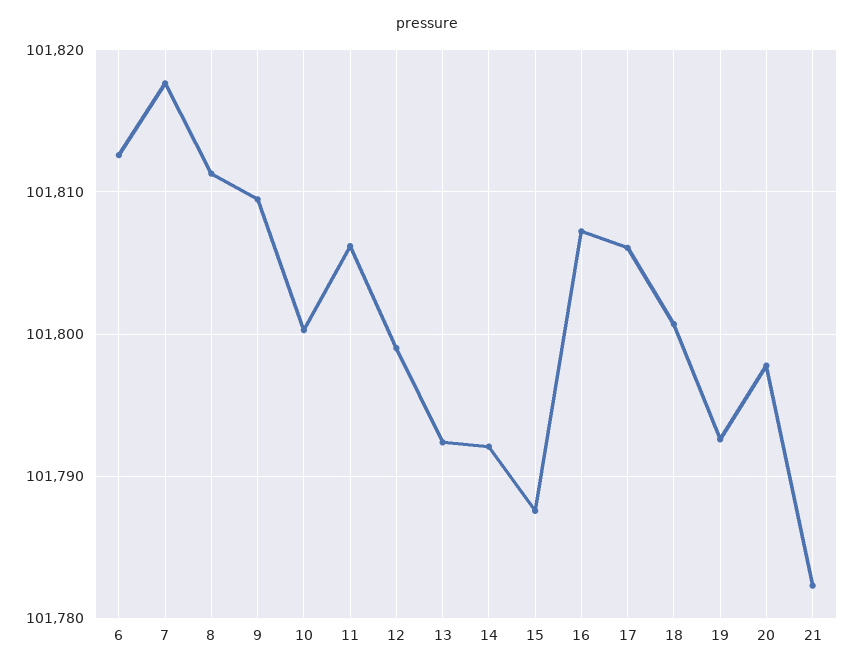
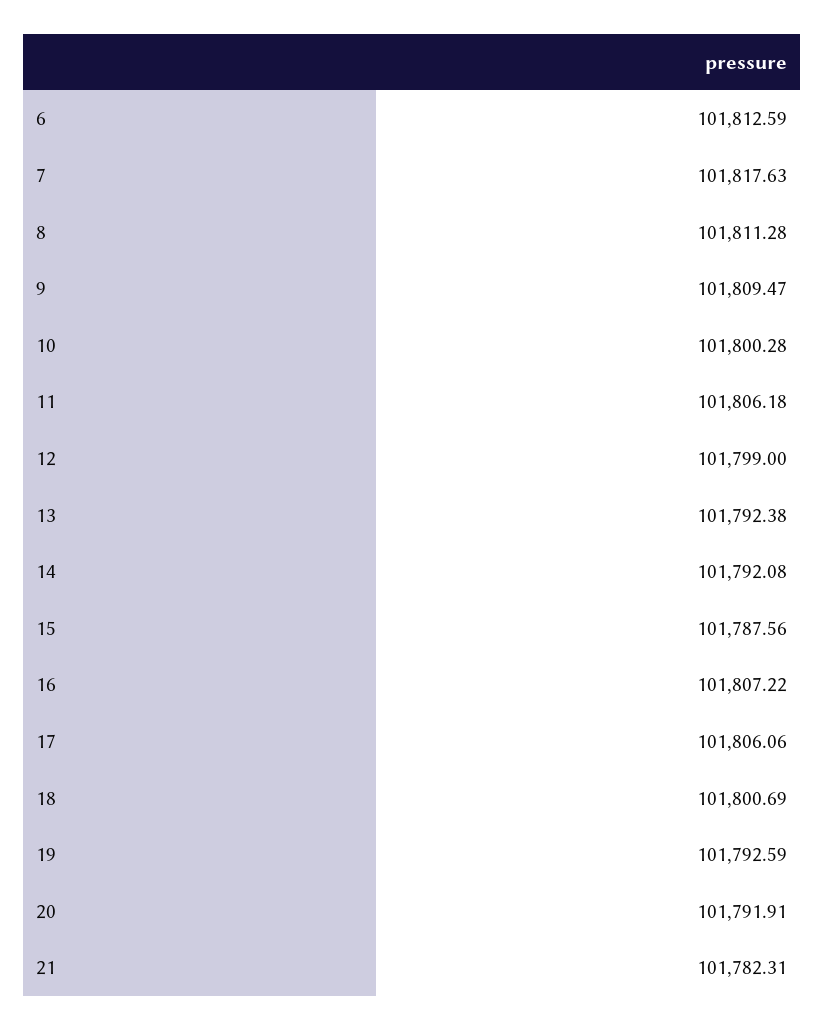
20: 101798 -> 101791.91

